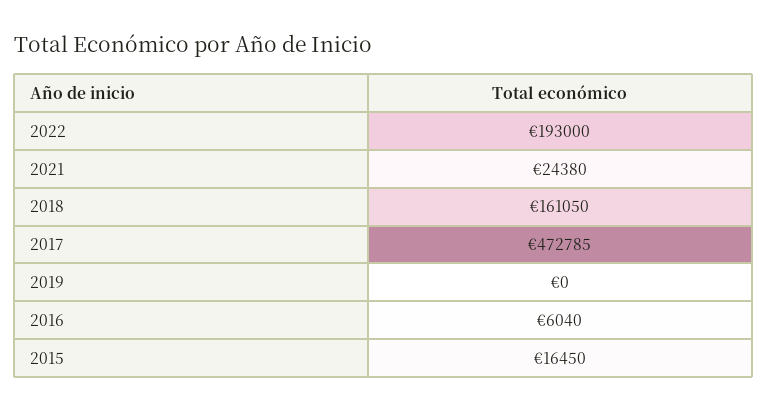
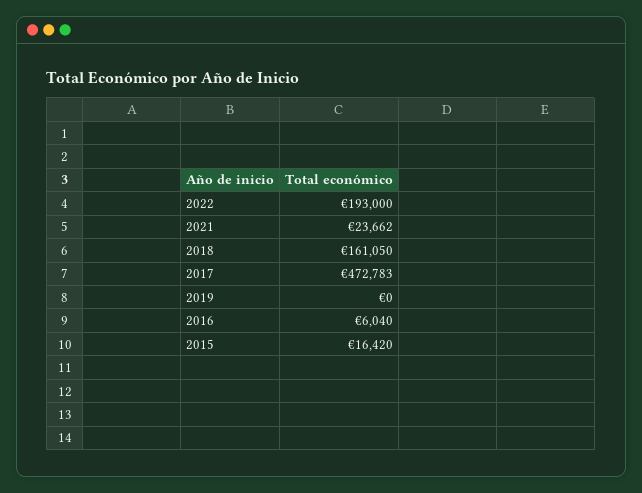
2021: 24380 -> 23662
2017: 472785 -> 472783
2015: 16450 -> 16420

